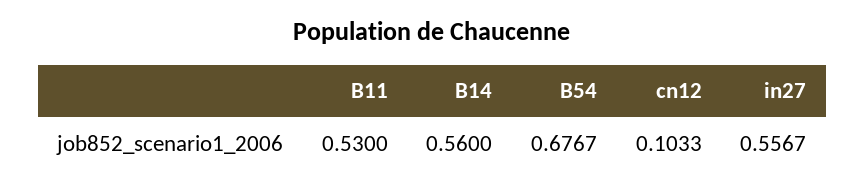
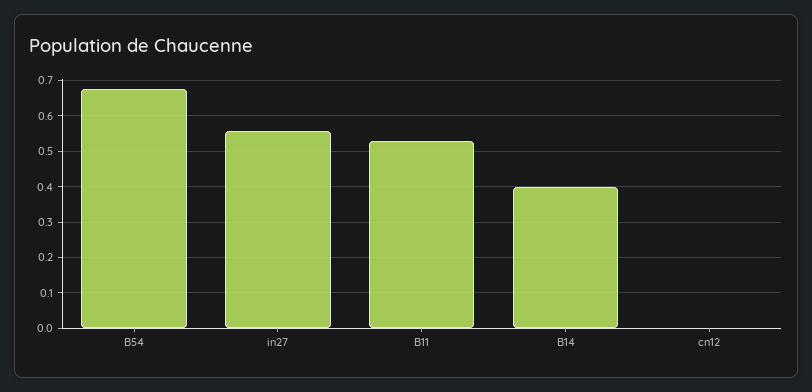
B14: 0.56 -> 0.4
cn12: 0.1033 -> 0

